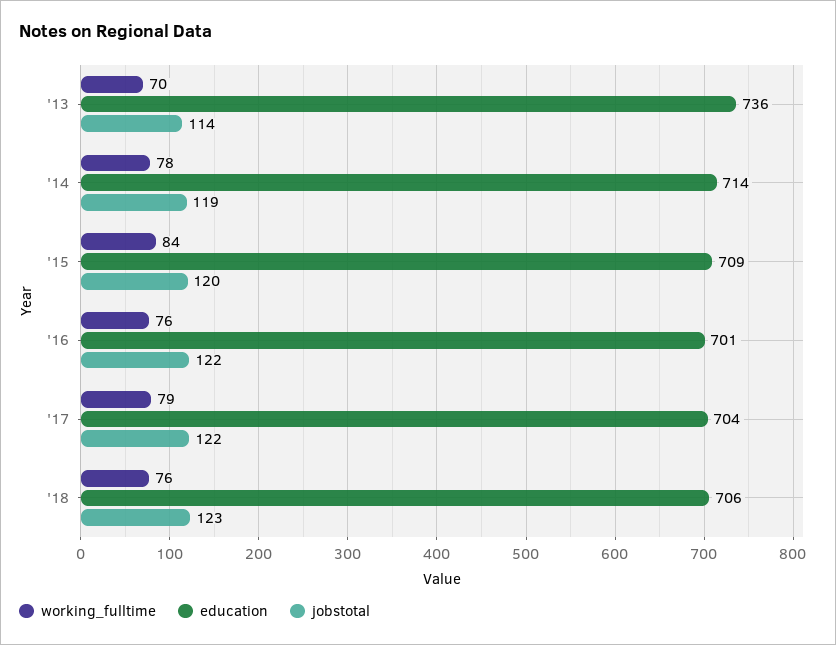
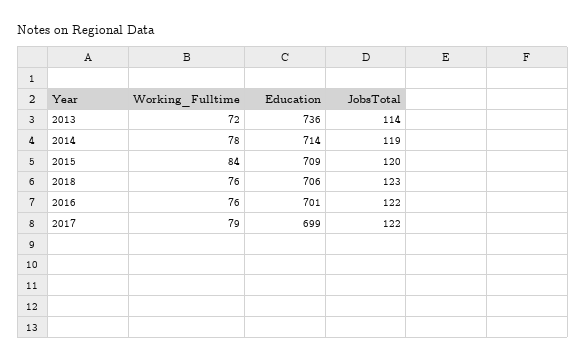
working_fulltime, '13: 70 -> 72
education, '17: 704 -> 699

